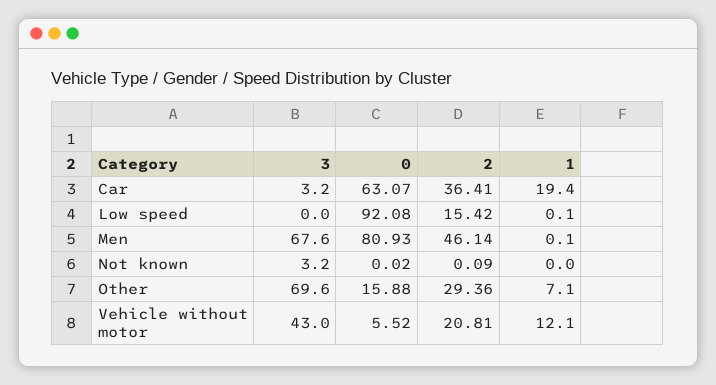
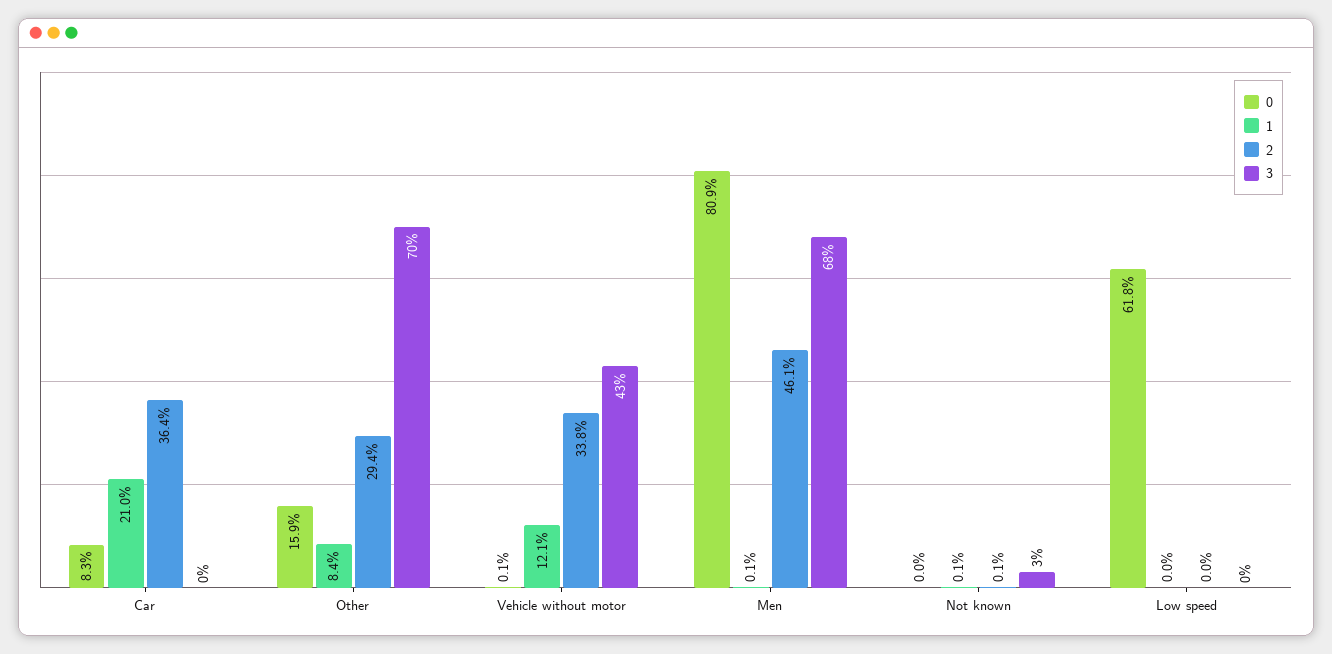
3, Car: 3.2 -> 0
0, Car: 63.07 -> 8.3
1, Car: 19.4 -> 21
0, Low speed: 92.08 -> 61.8
2, Low speed: 15.42 -> 0
1, Low speed: 0.1 -> 0
1, Not known: 0 -> 0.1
1, Other: 7.1 -> 8.4
0, Vehicle without motor: 5.52 -> 0.1
2, Vehicle without motor: 20.81 -> 33.8

